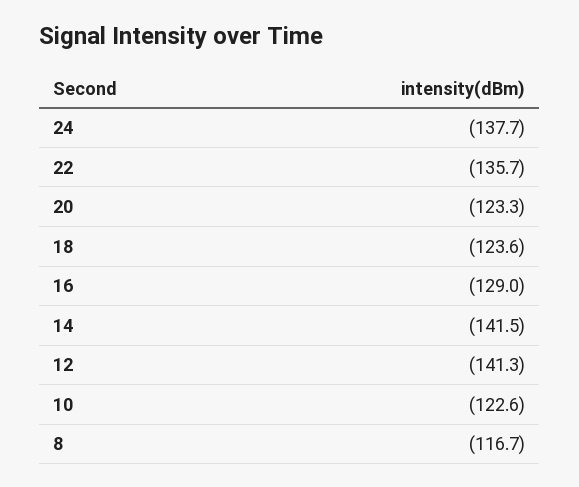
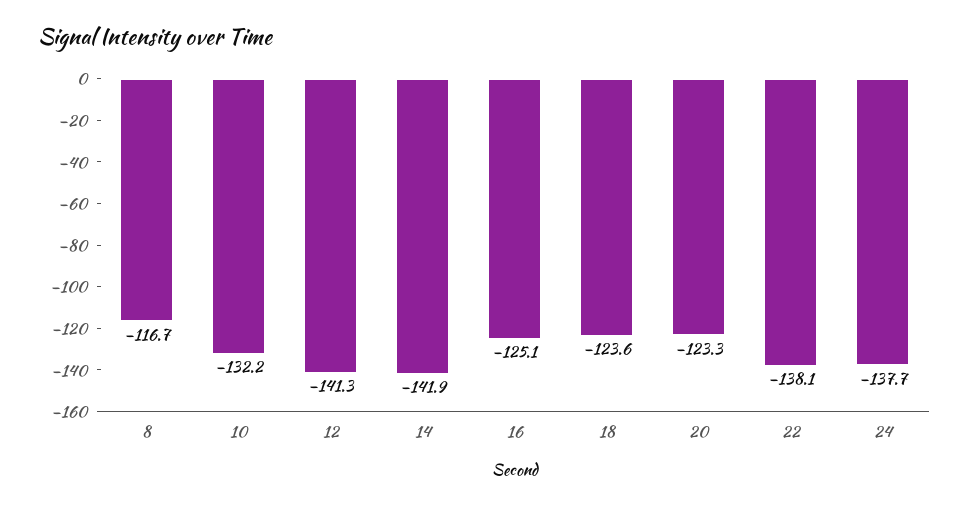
22: -135.7 -> -138.1
16: -129 -> -125.1
14: -141.5 -> -141.9
10: -122.6 -> -132.2

